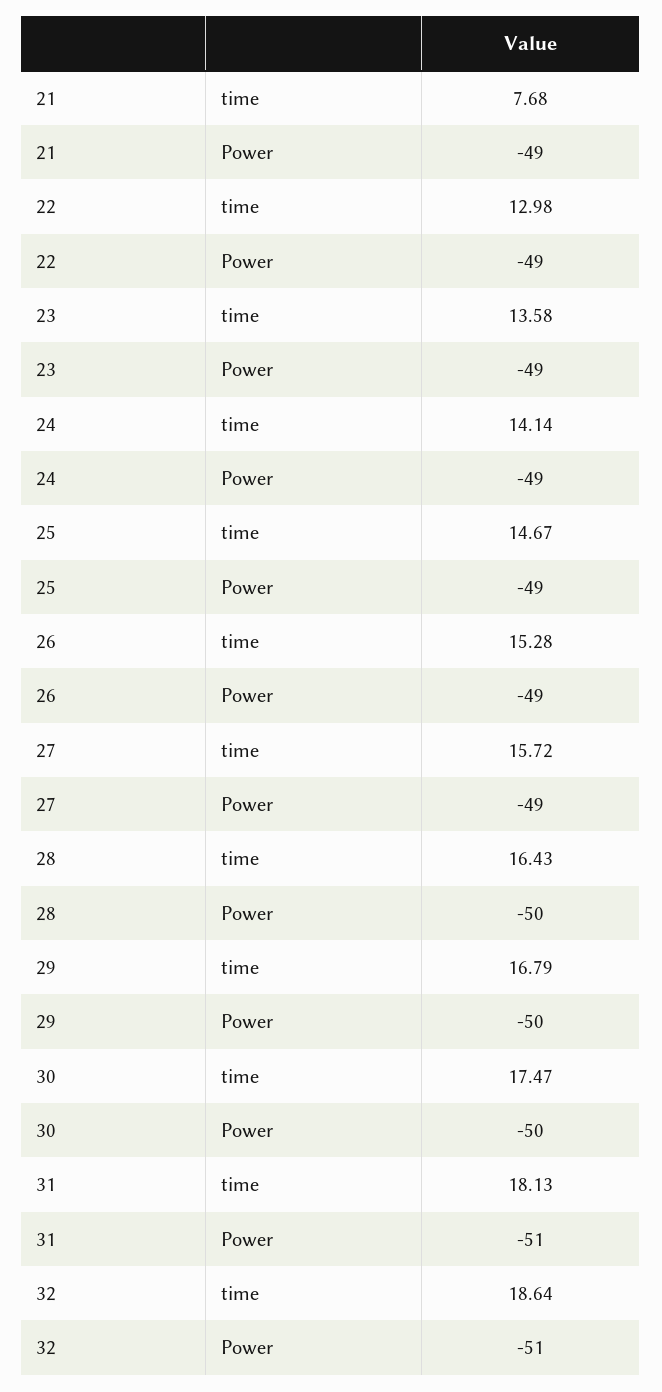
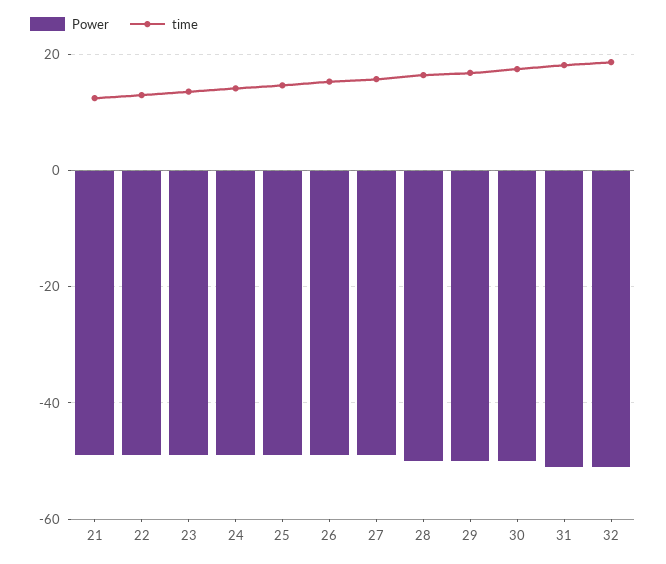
time, 21: 7.68 -> 12

